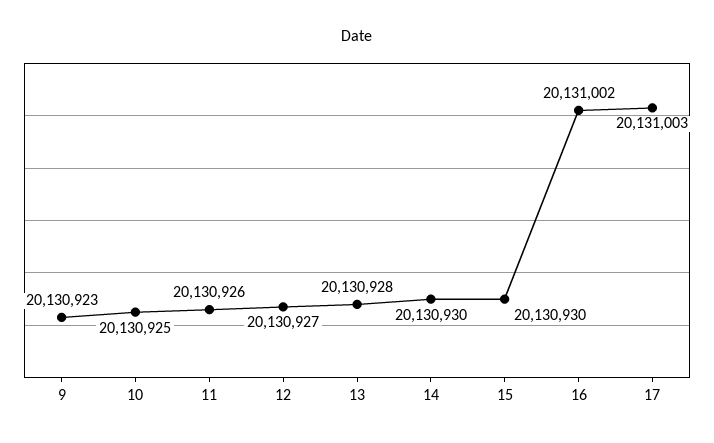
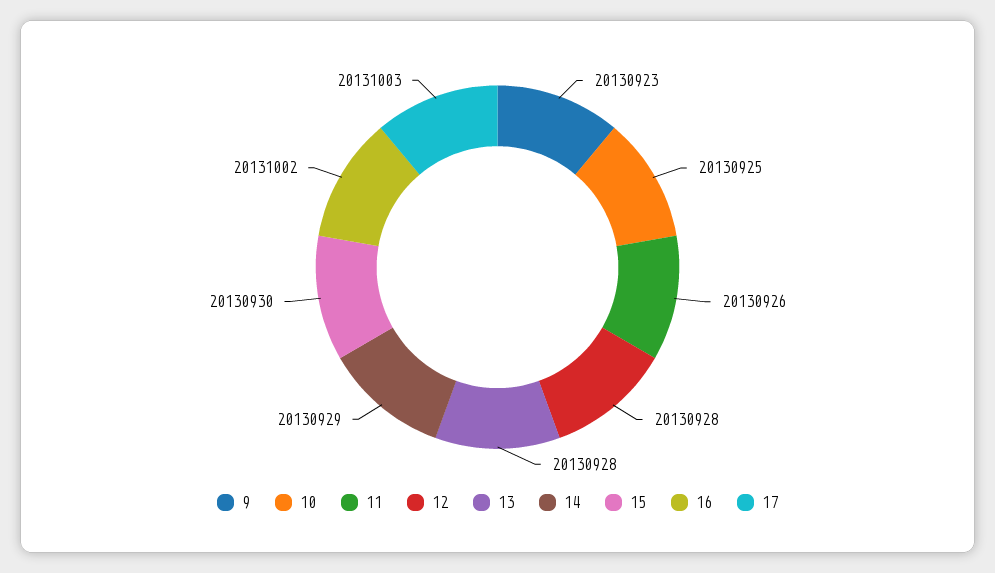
12: 20130927 -> 20130928
14: 20130930 -> 20130929

